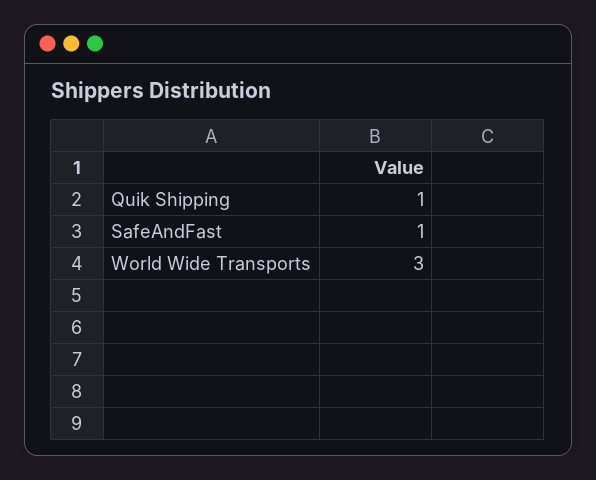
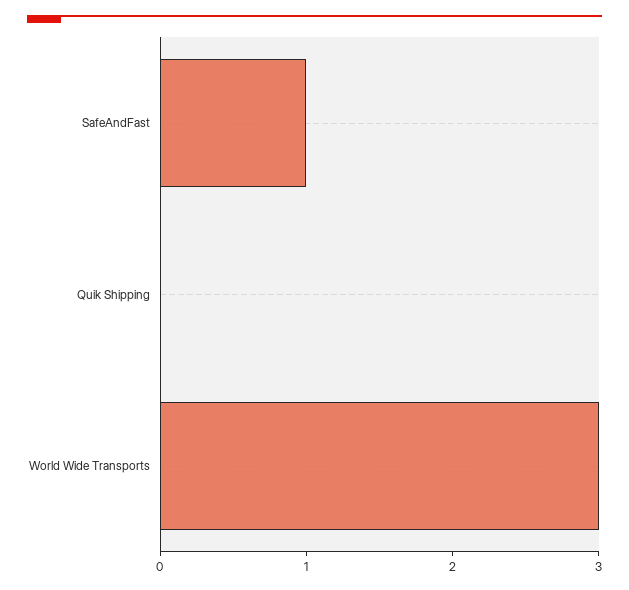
Quik Shipping: 1 -> 0

